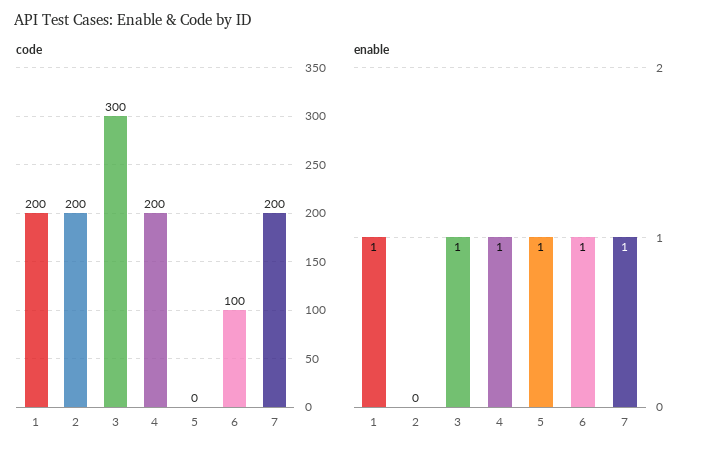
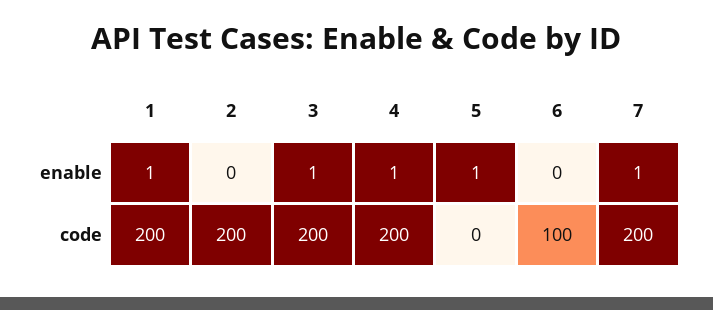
code, 3: 300 -> 200
enable, 6: 1 -> 0

